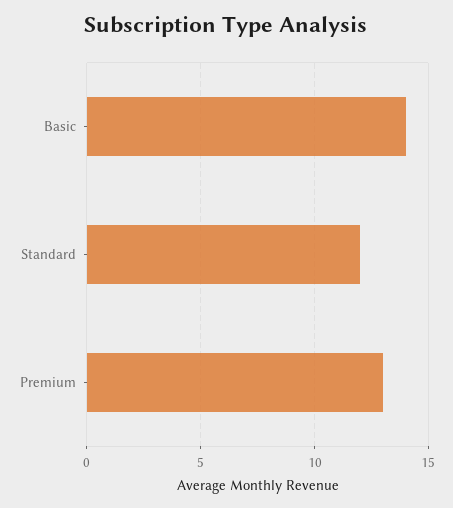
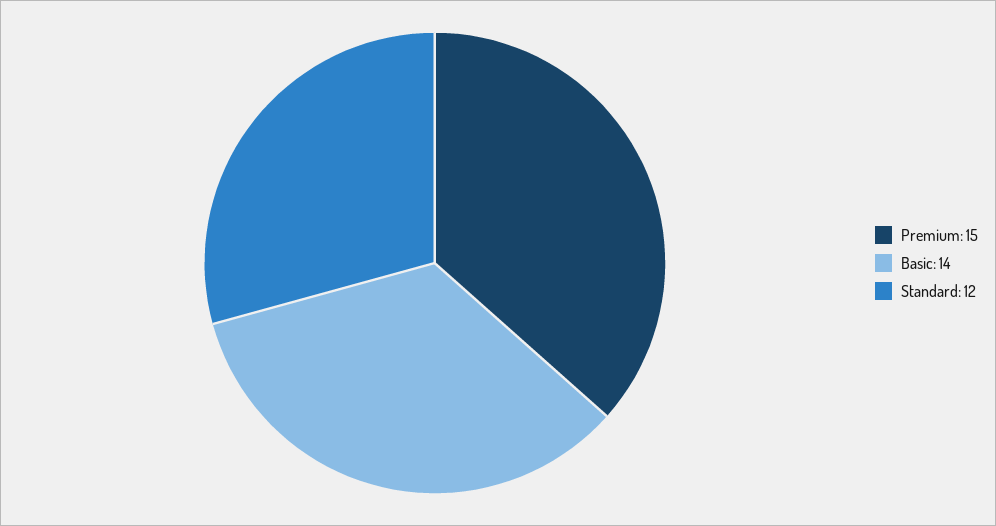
Premium: 13 -> 15

